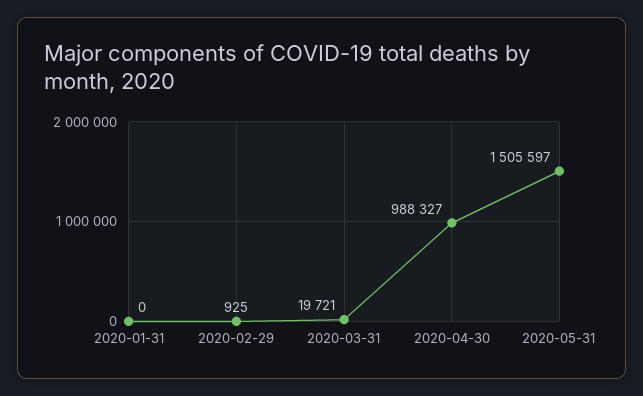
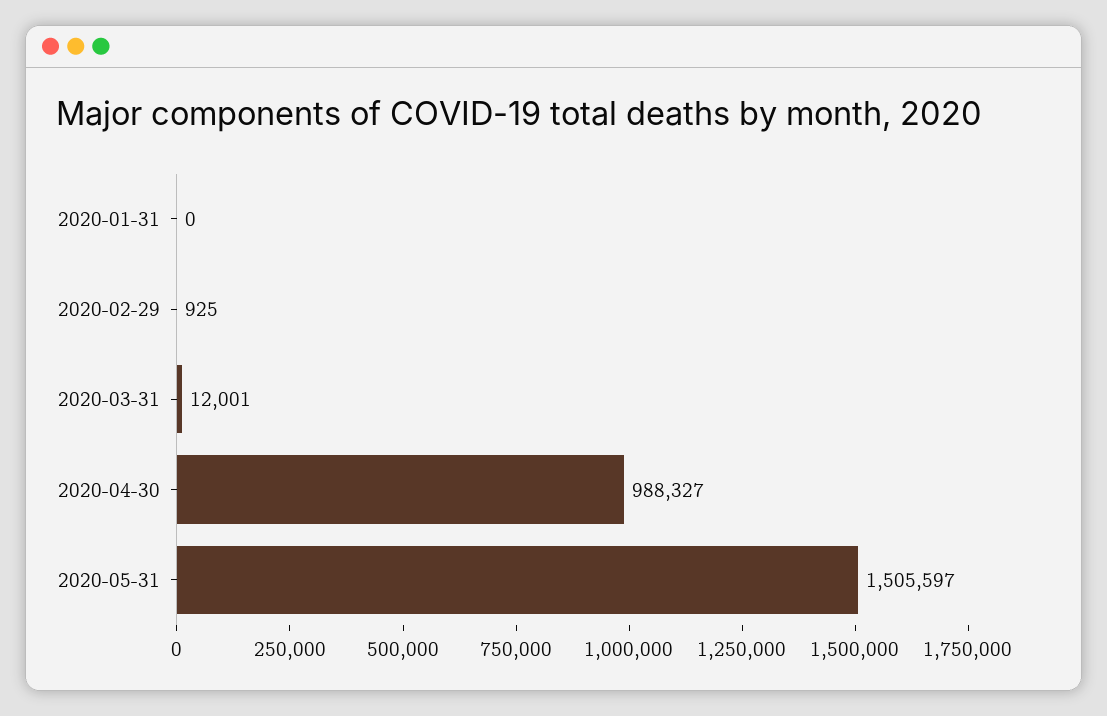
2020-03-31: 19721 -> 12001

